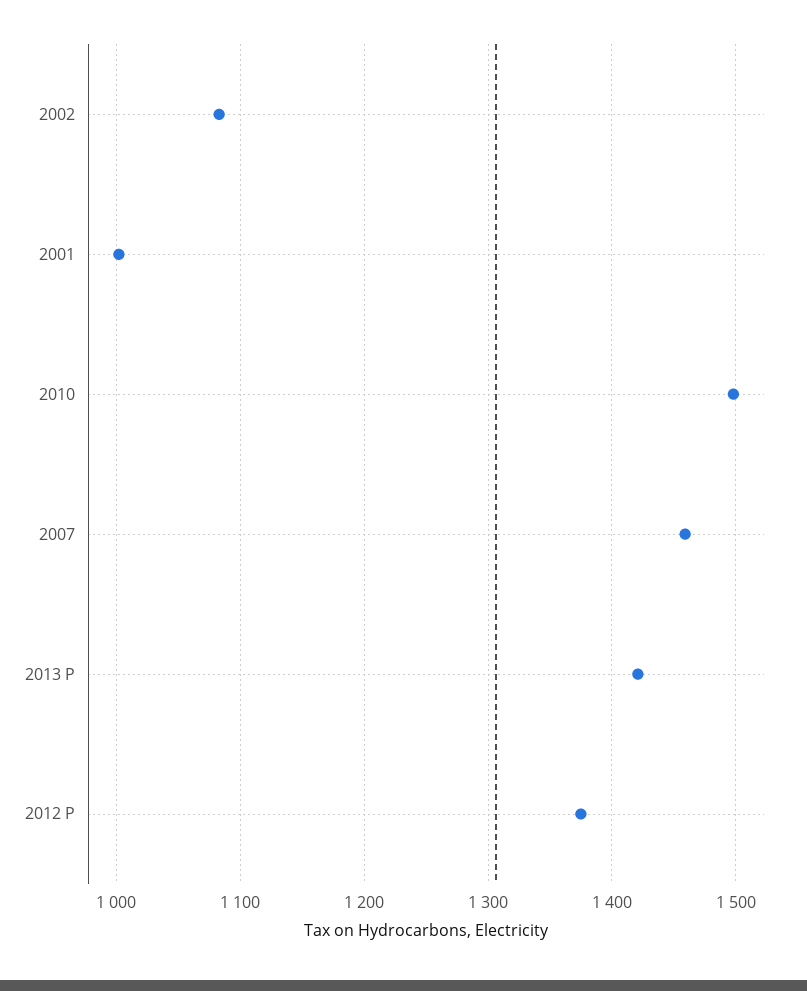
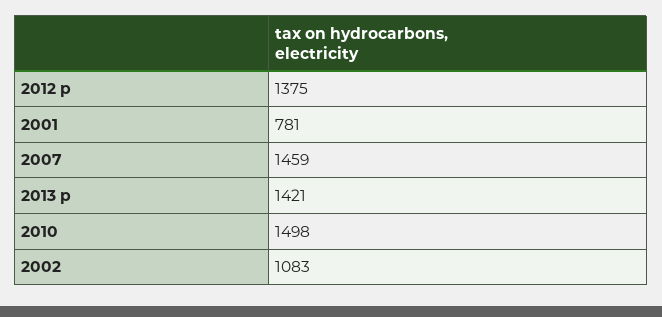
2001: 1000 -> 781

